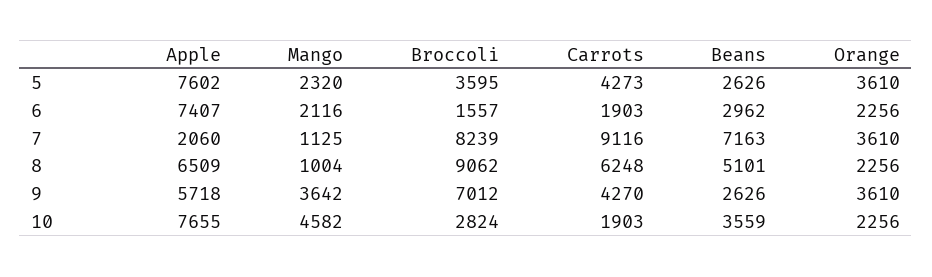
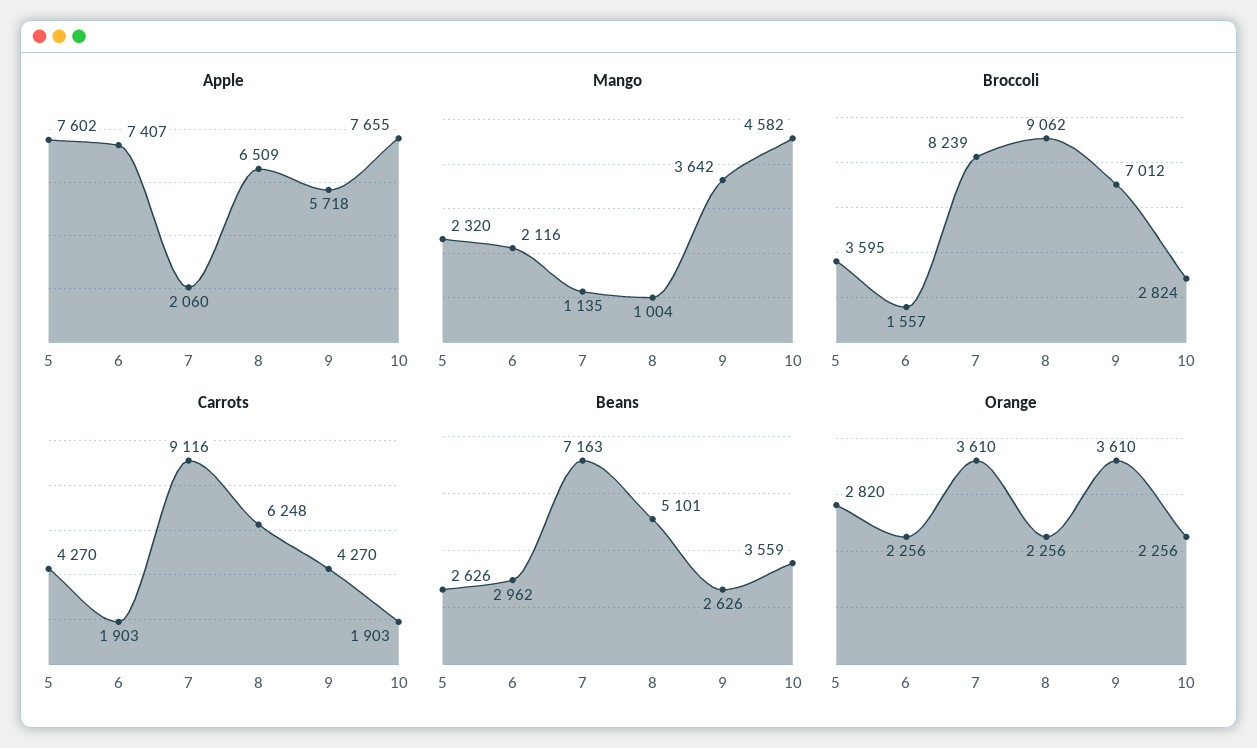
Carrots, 5: 4273 -> 4270
Orange, 5: 3610 -> 2820
Mango, 7: 1125 -> 1135

